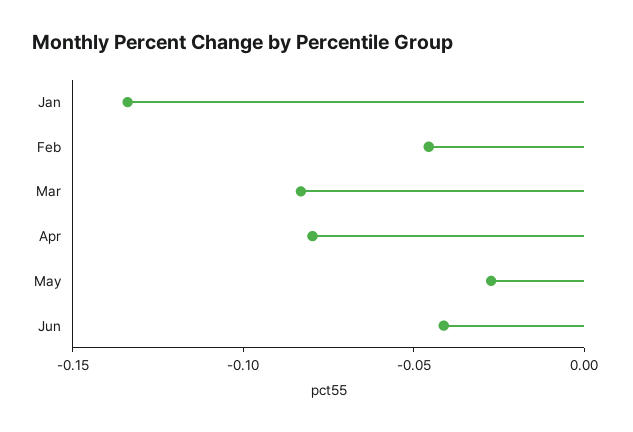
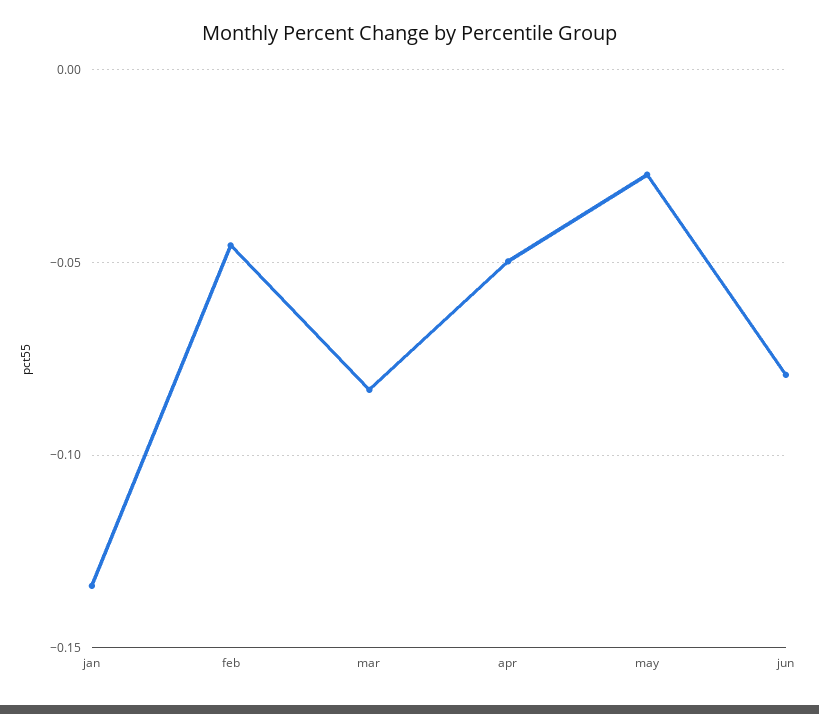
Apr: -0.08 -> -0.05
Jun: -0.04 -> -0.08

